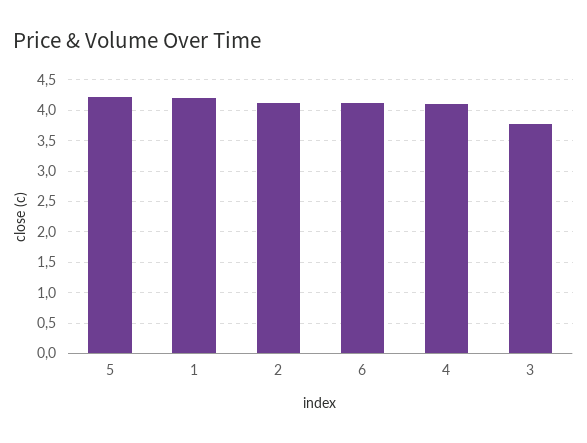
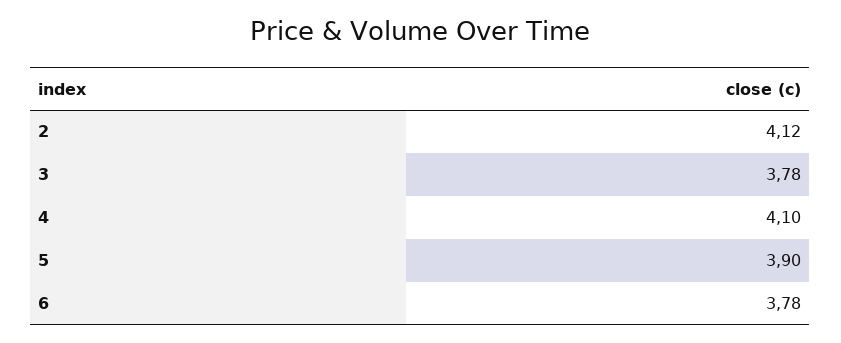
5: 4.2 -> 3.9
1: 4.2 -> none
6: 4.1 -> 3.78

